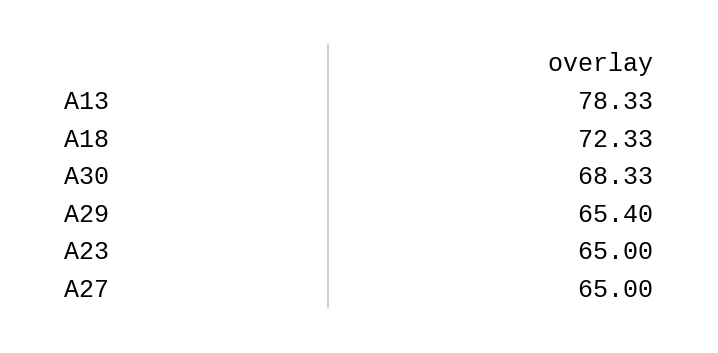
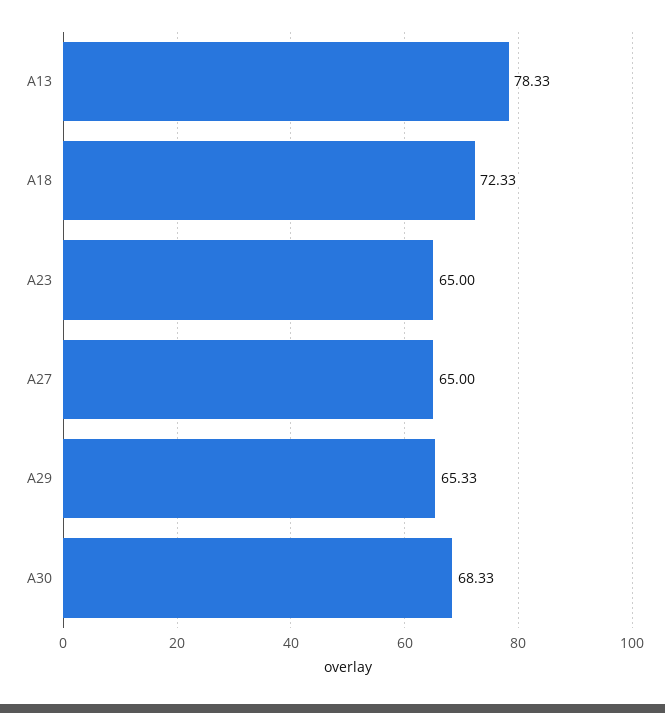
A29: 65.4 -> 65.33

